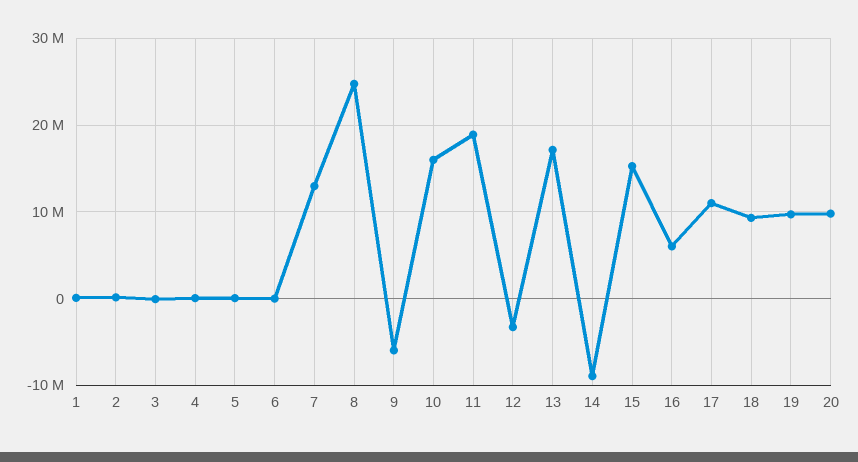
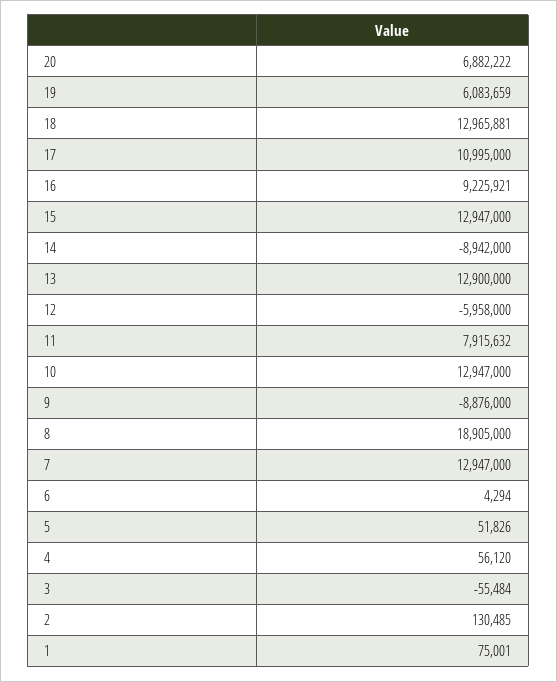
8: 25000000 -> 18905000
9: -6000000 -> -8876000
10: 16000000 -> 12947000
11: 19000000 -> 7915632
12: -3000000 -> -5958000
13: 17000000 -> 12900000
15: 15000000 -> 12947000
16: 6000000 -> 9225921
18: 9000000 -> 12965881
19: 10000000 -> 6083659
20: 10000000 -> 6882222

